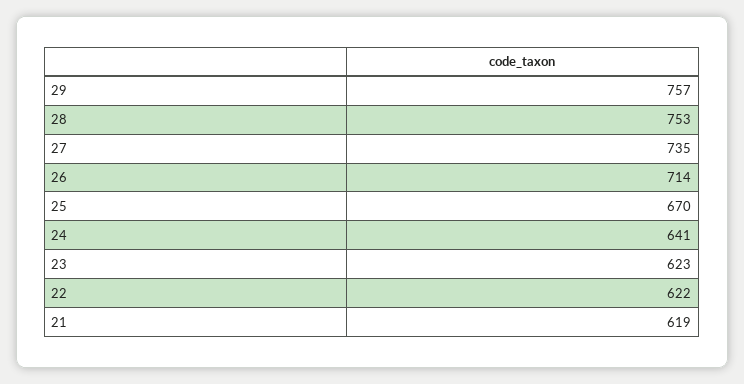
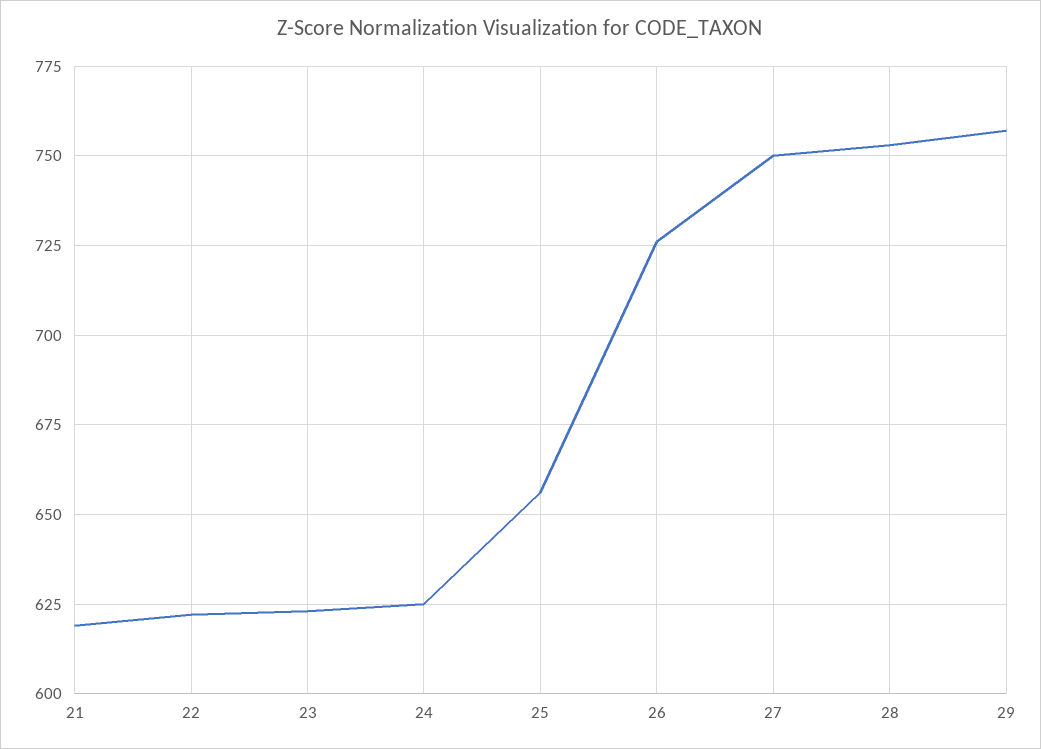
27: 735 -> 750
26: 714 -> 725
25: 670 -> 655
24: 641 -> 625

